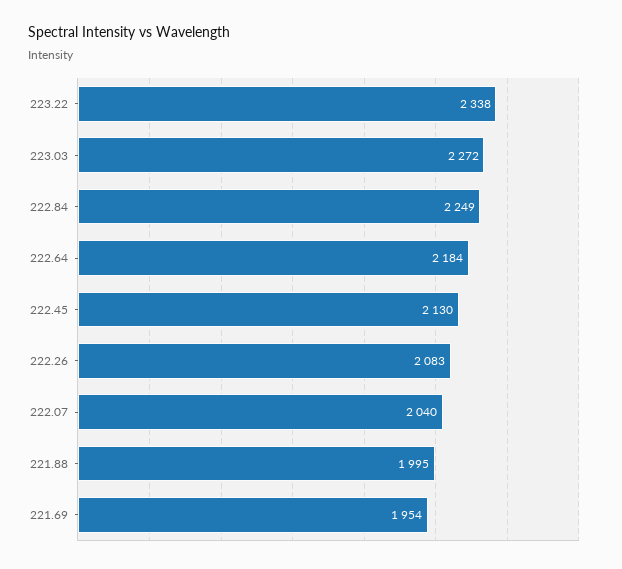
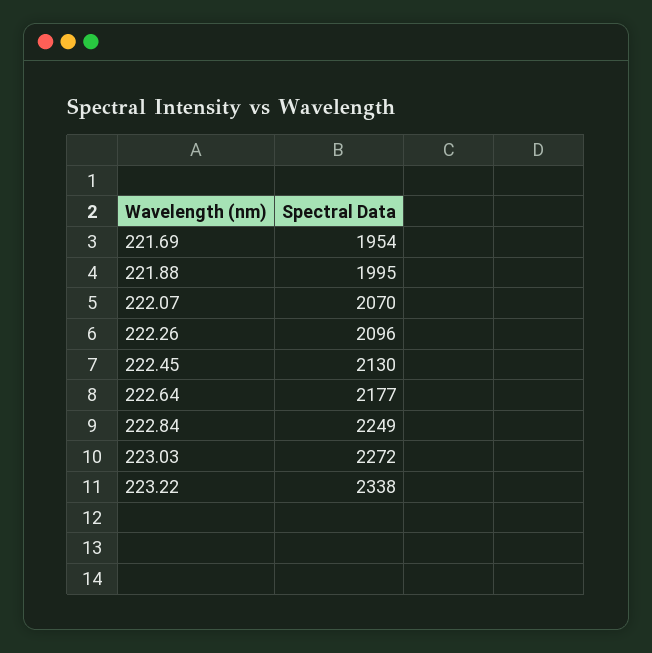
222.64: 2184 -> 2177
222.26: 2083 -> 2096
222.07: 2040 -> 2070

